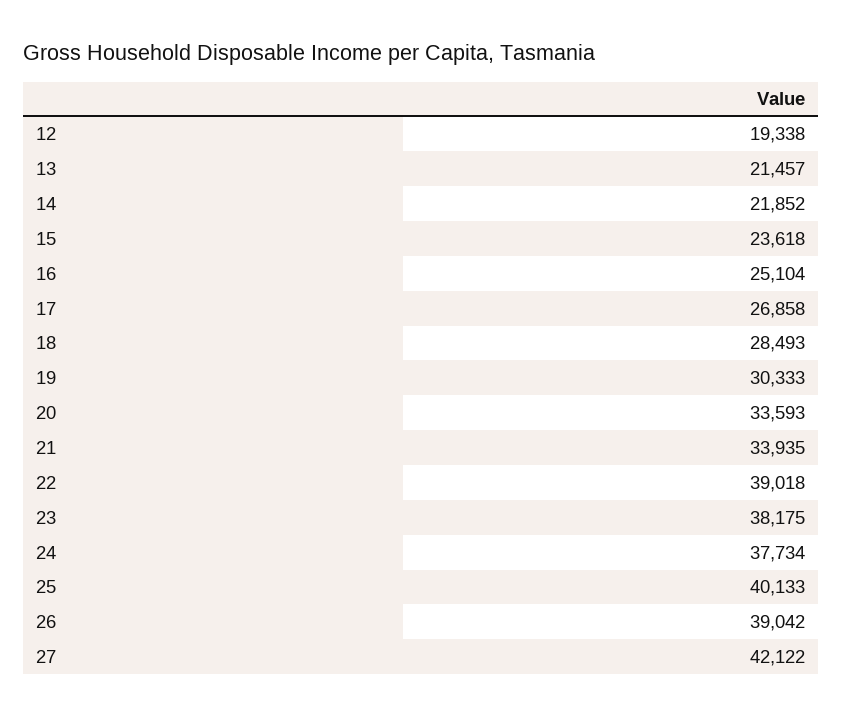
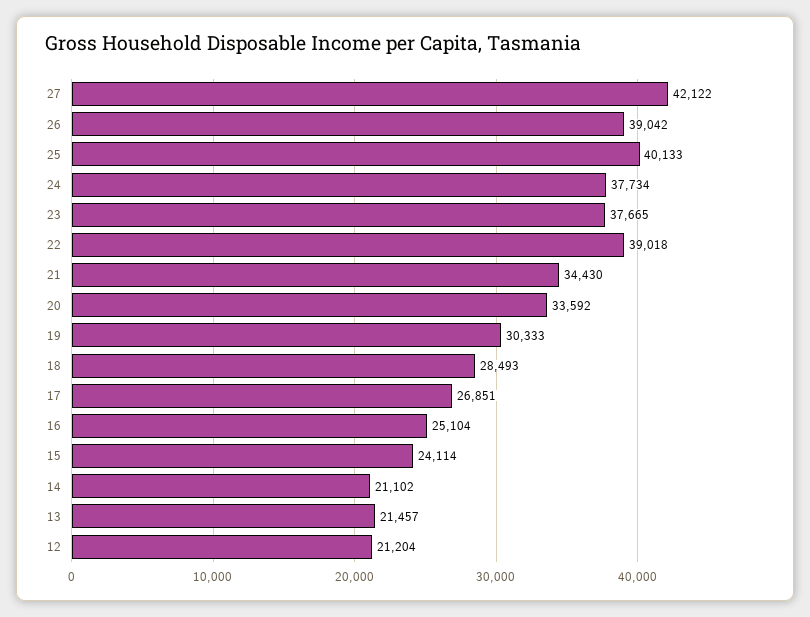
12: 19338 -> 21204
14: 21852 -> 21102
15: 23618 -> 24114
17: 26858 -> 26851
20: 33593 -> 33592
21: 33935 -> 34430
23: 38175 -> 37665

